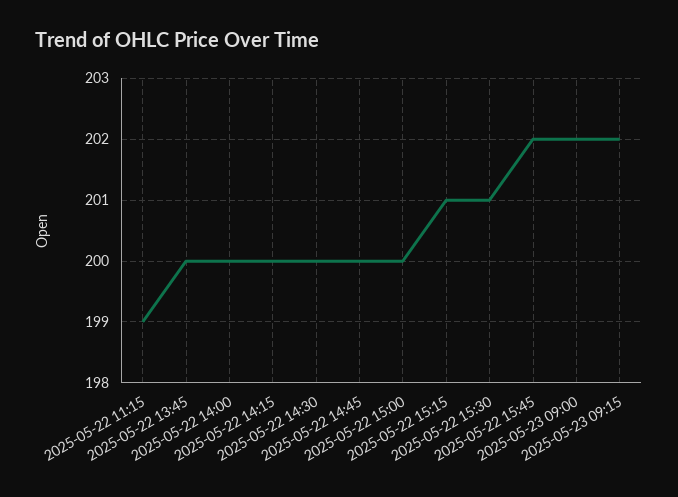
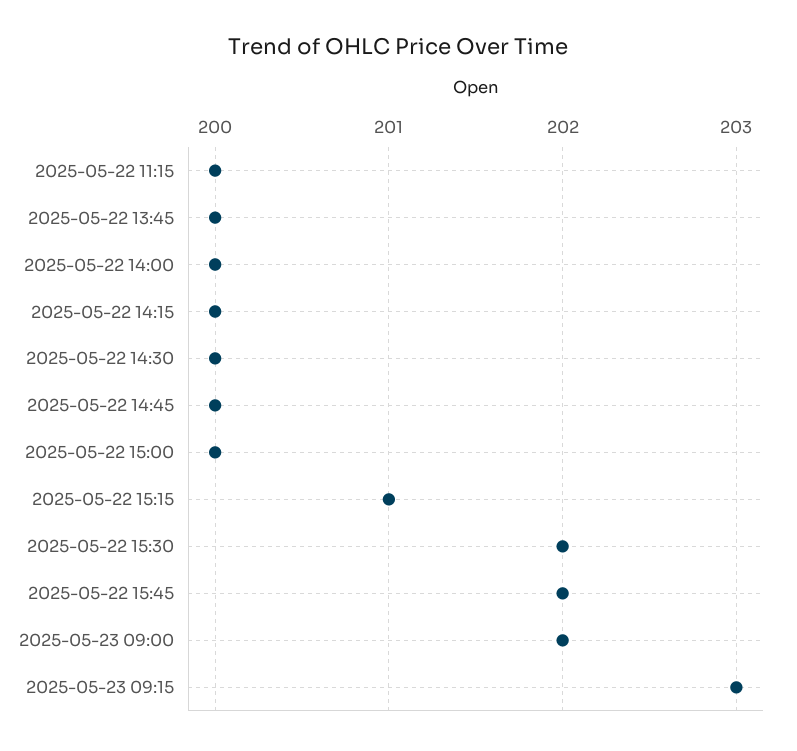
2025-05-22 11:15: 199 -> 200
2025-05-22 15:30: 201 -> 202
2025-05-23 09:15: 202 -> 203

